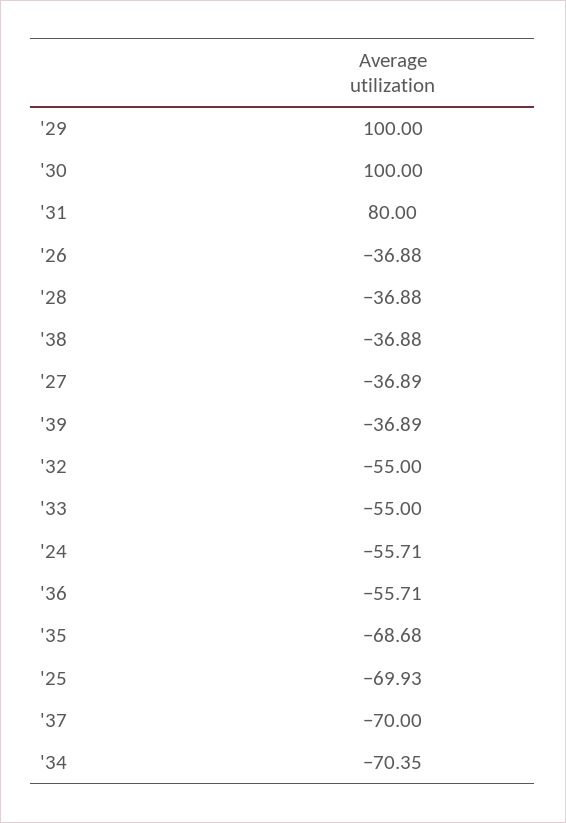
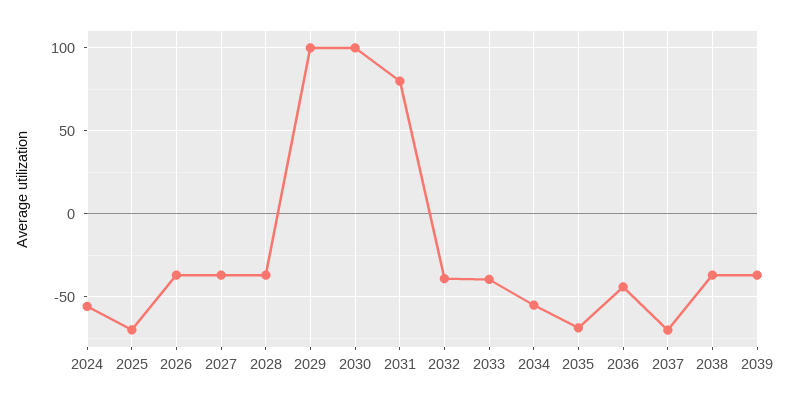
'32: -55 -> -40
'33: -55 -> -40
'36: -55.71 -> -45
'34: -70.35 -> -55

